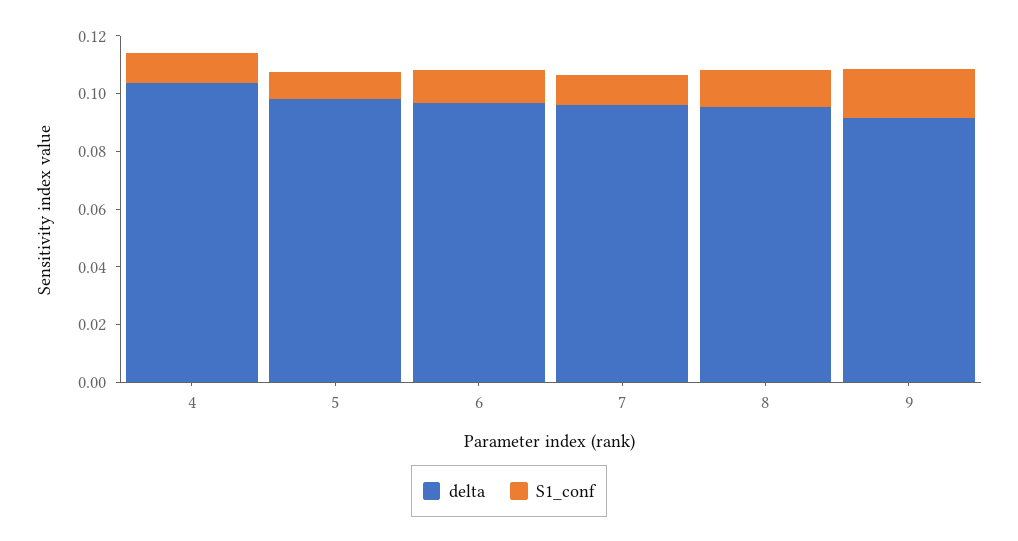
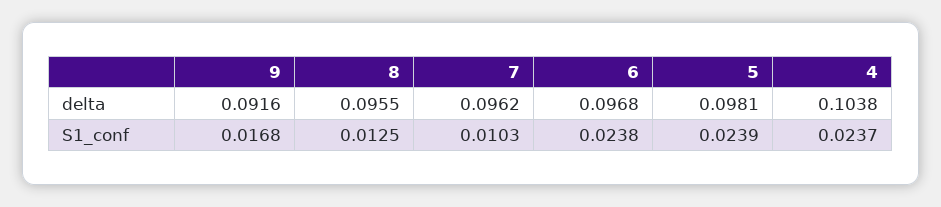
S1_conf, 4: 0.01 -> 0.0237
S1_conf, 5: 0.01 -> 0.0239
S1_conf, 6: 0.01 -> 0.0238

